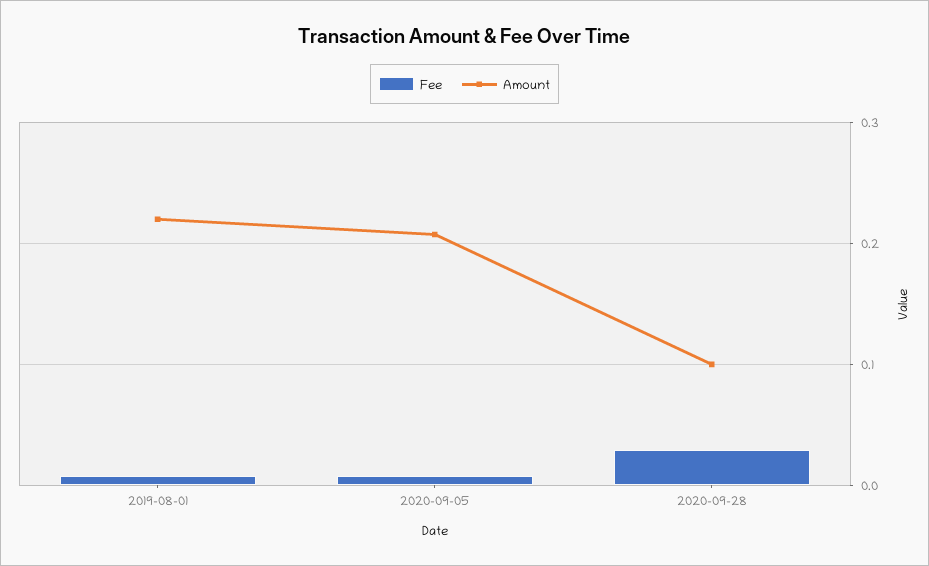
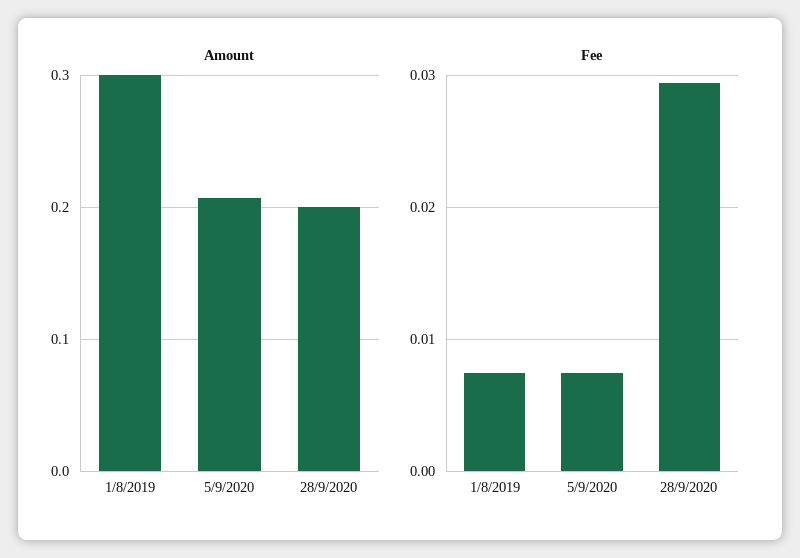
Amount, 2019-08-01: 0.22 -> 0.3
Amount, 2020-09-28: 0.1 -> 0.2

